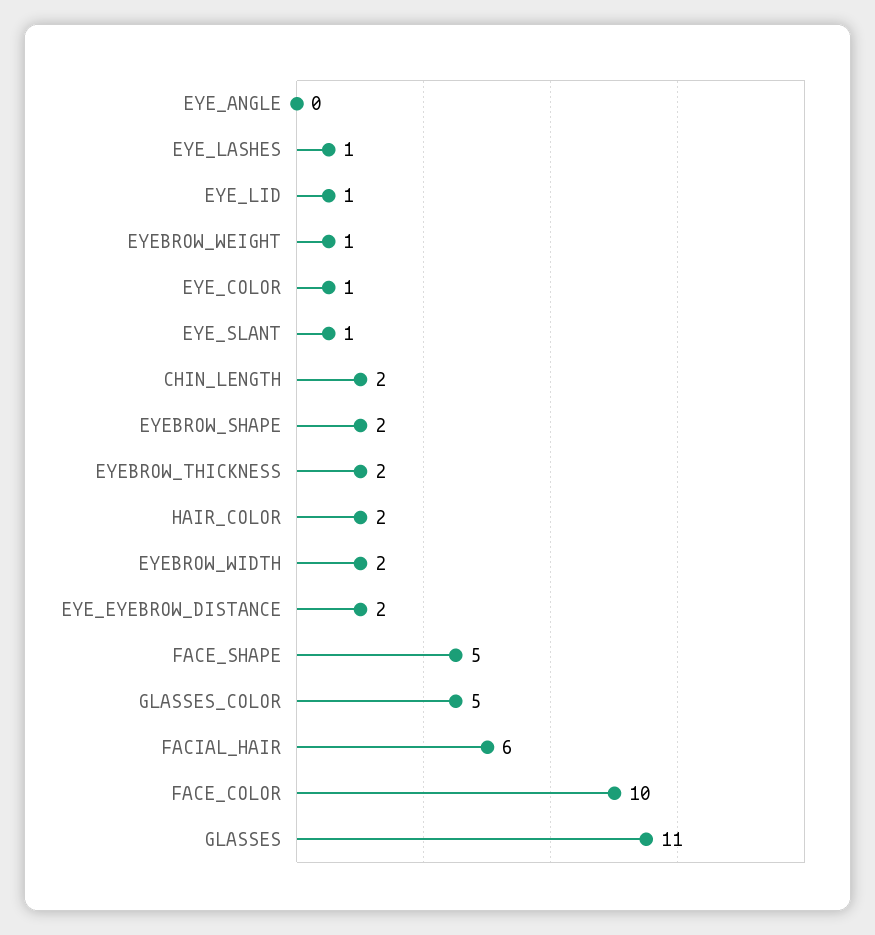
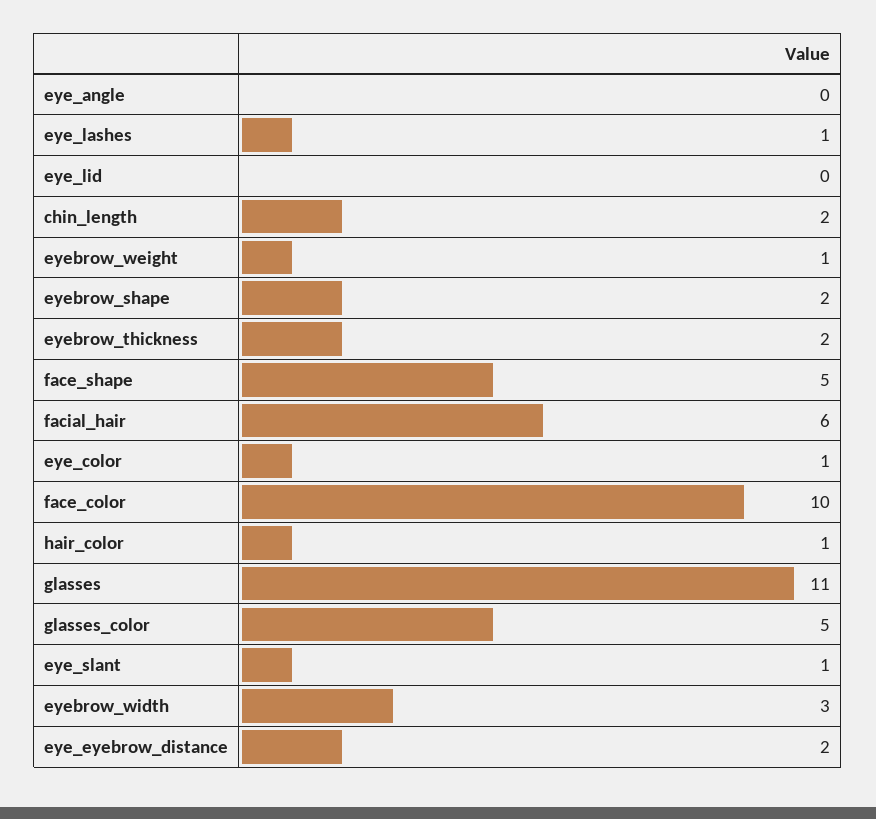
EYE_LID: 1 -> 0
HAIR_COLOR: 2 -> 1
EYEBROW_WIDTH: 2 -> 3

